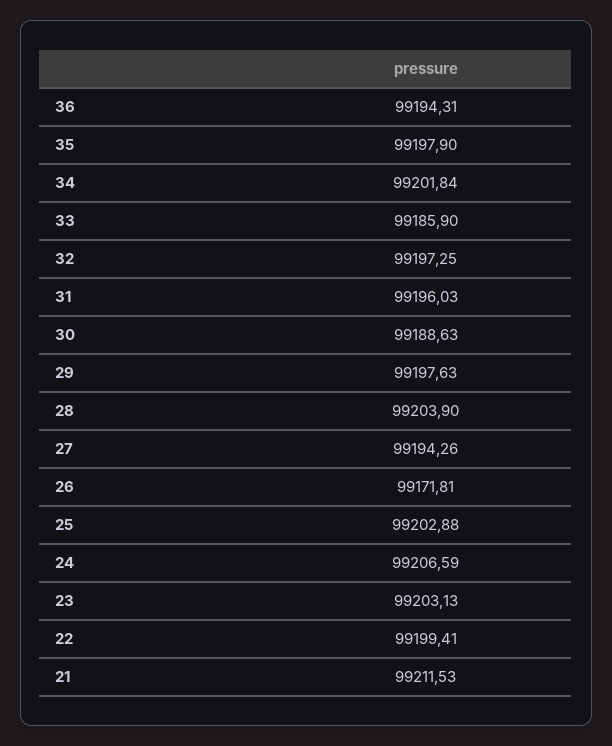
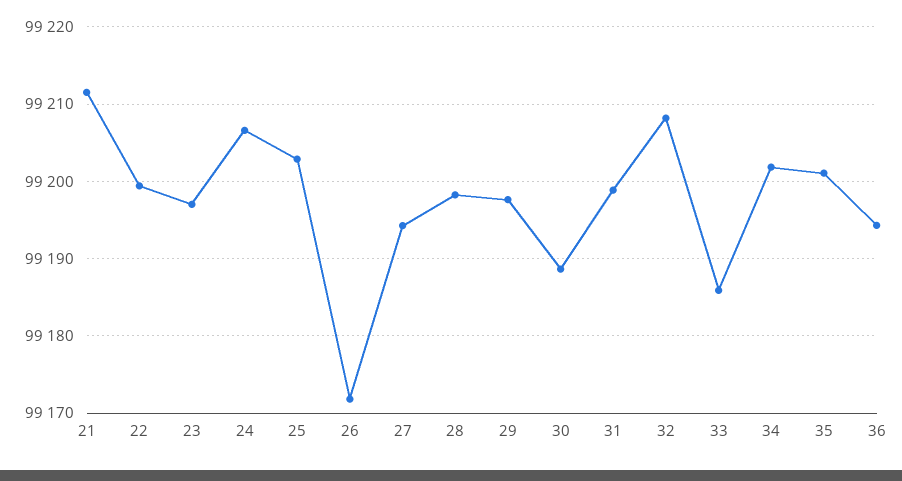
35: 99197.9 -> 99201
32: 99197.25 -> 99208
31: 99196.03 -> 99199
28: 99203.9 -> 99198
23: 99203.13 -> 99197

